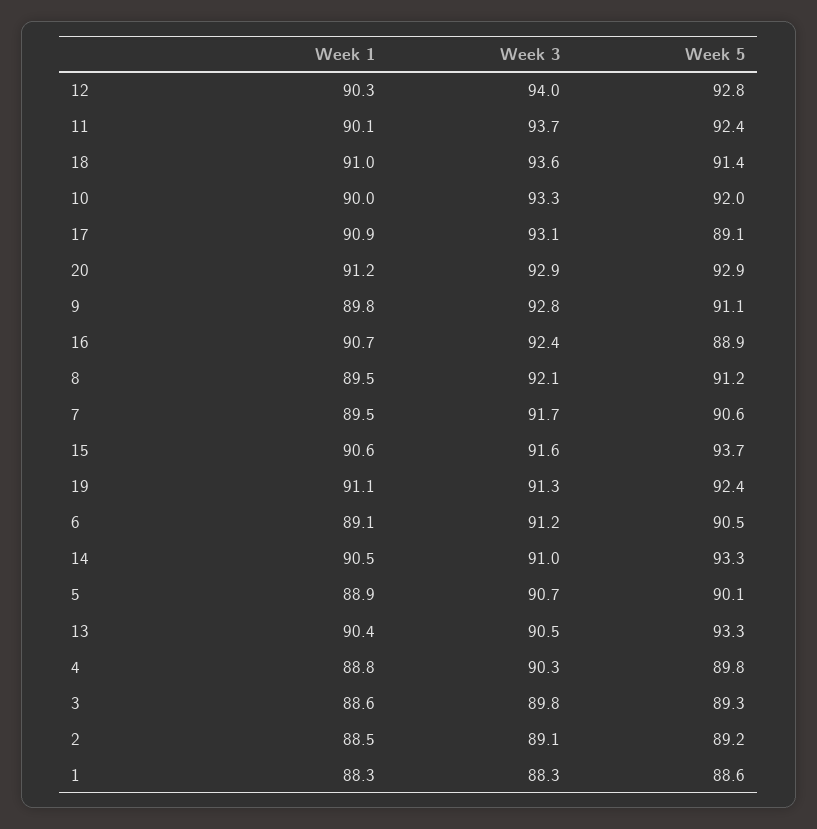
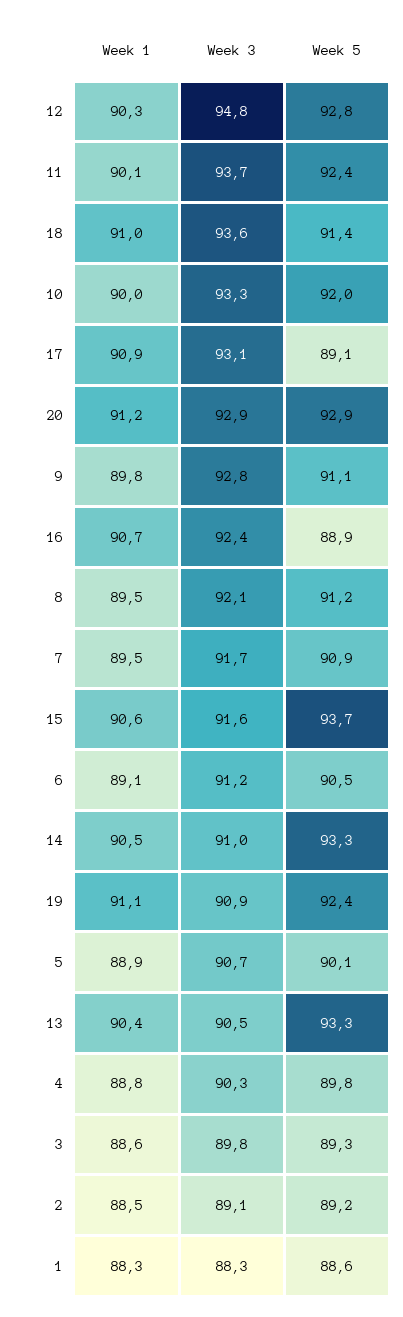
Week 3, 12: 94 -> 94.8
Week 5, 7: 90.6 -> 90.9
Week 3, 19: 91.3 -> 90.9

